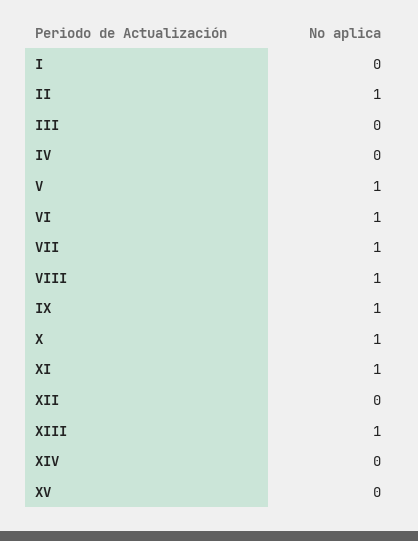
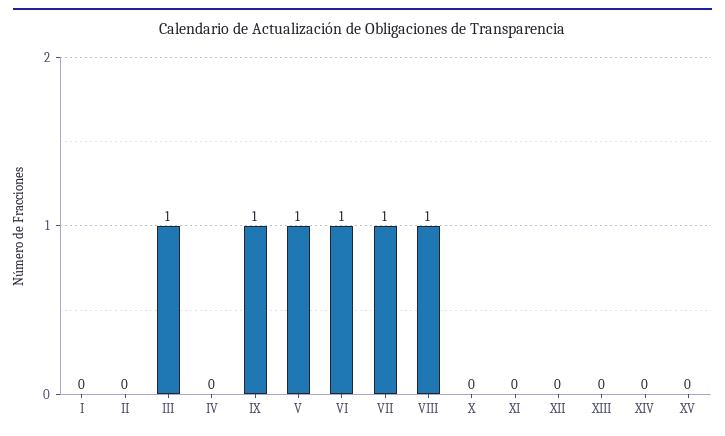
II: 1 -> 0
III: 0 -> 1
X: 1 -> 0
XI: 1 -> 0
XIII: 1 -> 0

